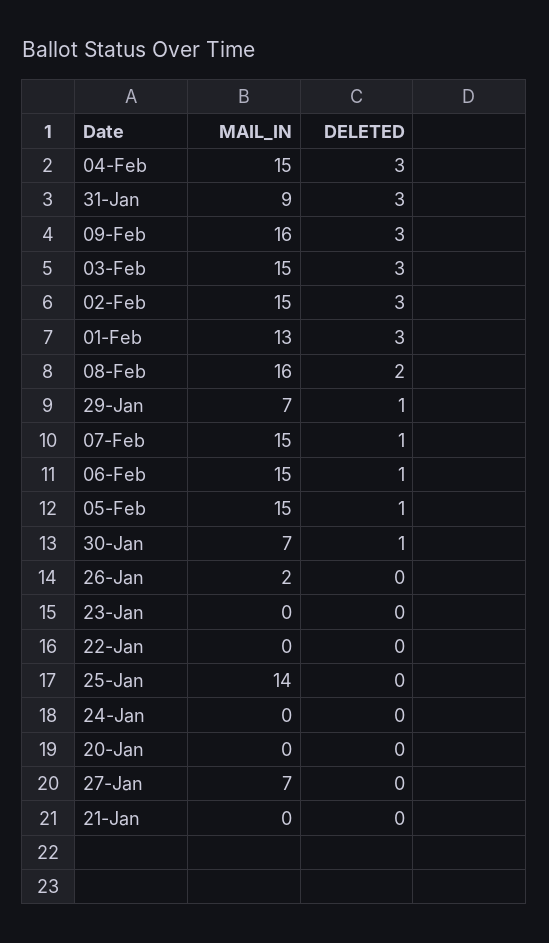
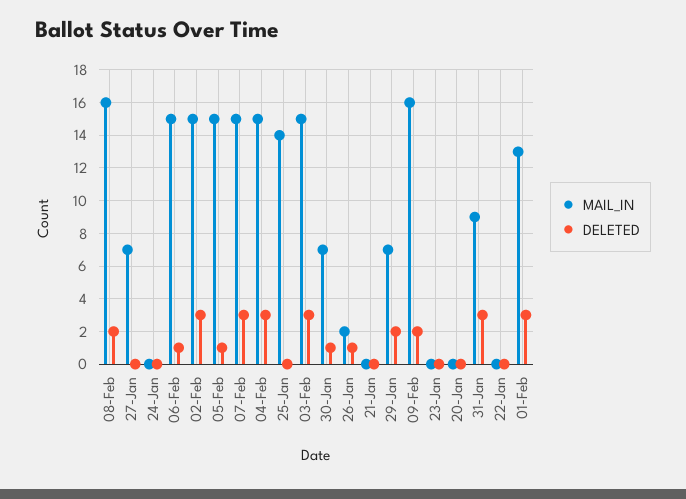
DELETED, 09-Feb: 3 -> 2
DELETED, 29-Jan: 1 -> 2
DELETED, 07-Feb: 1 -> 3
DELETED, 26-Jan: 0 -> 1

